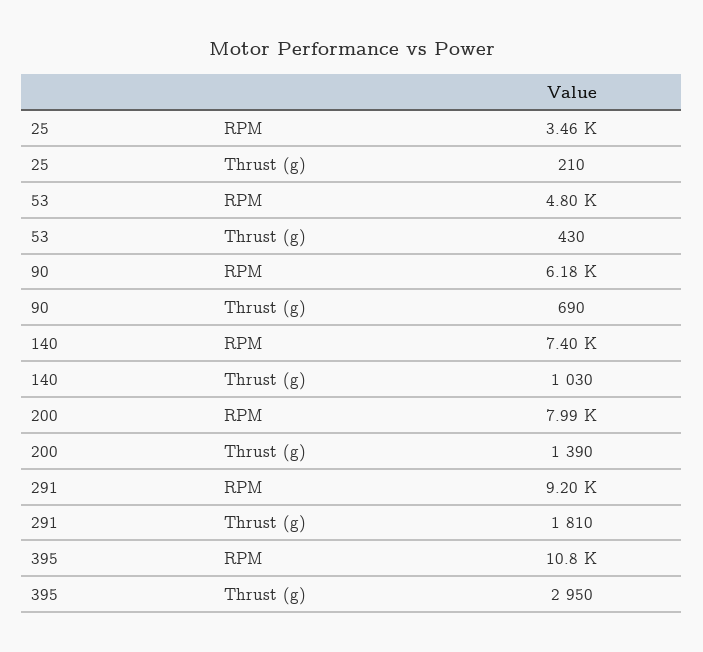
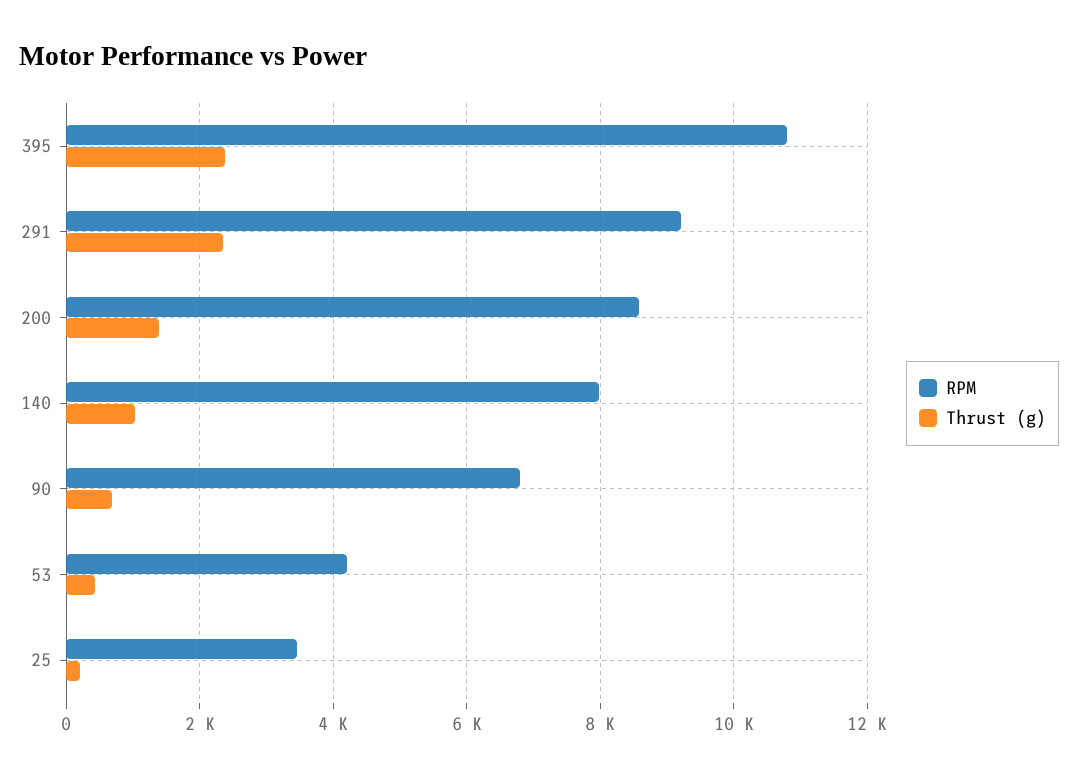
RPM, 53: 4800 -> 4200
RPM, 90: 6180 -> 6800
RPM, 140: 7400 -> 8000
RPM, 200: 7990 -> 8600
Thrust (g), 291: 1810 -> 2400
Thrust (g), 395: 2950 -> 2400

